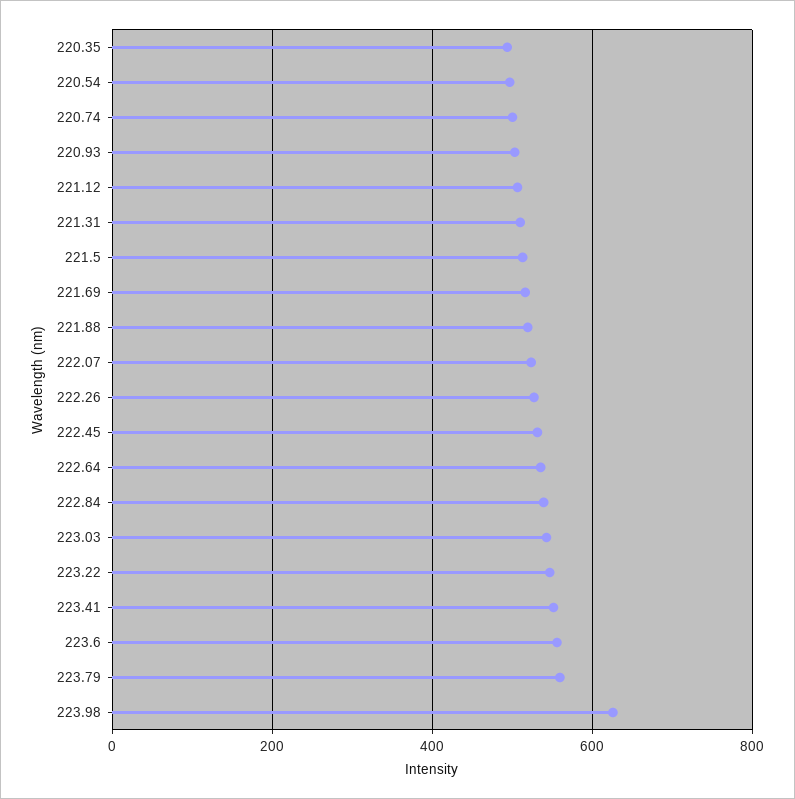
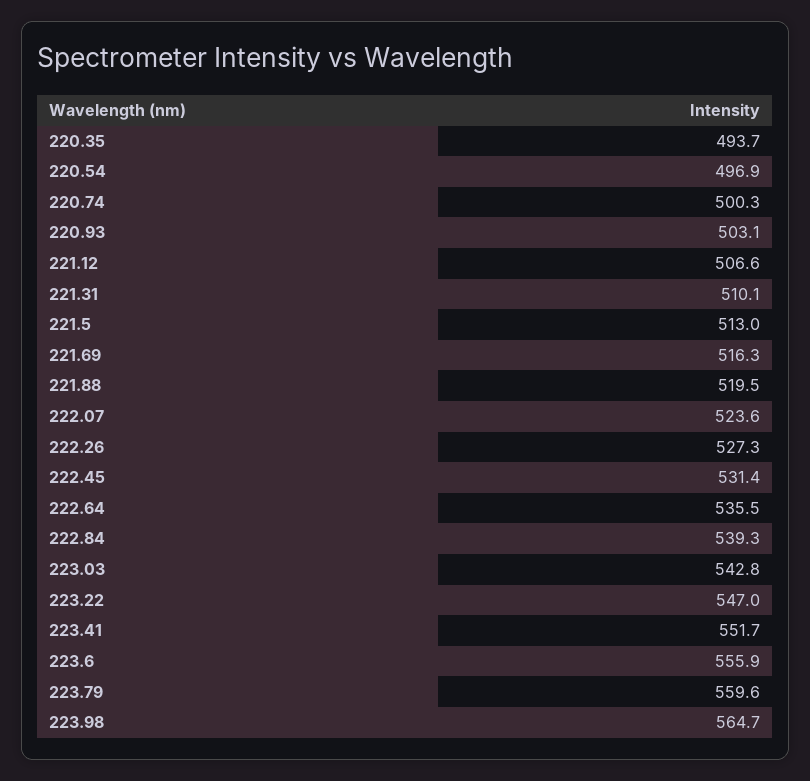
223.98: 620 -> 564.7

